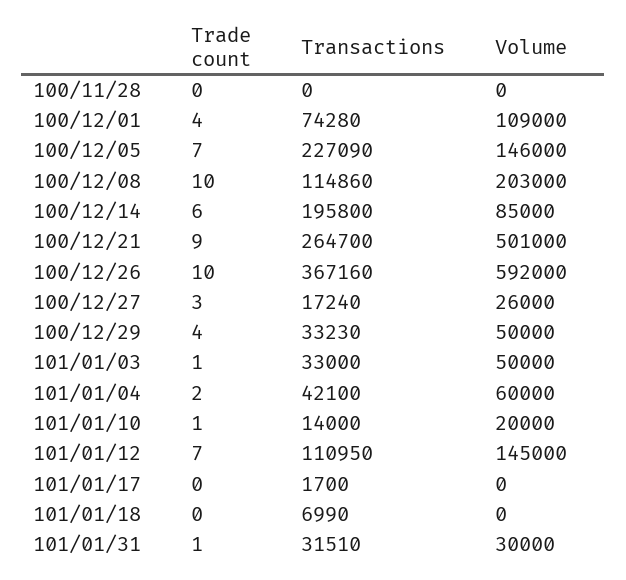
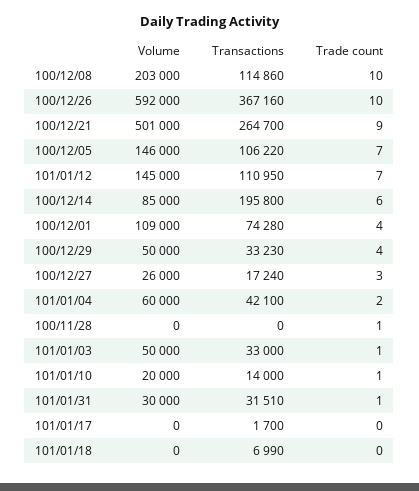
Trade count, 100/11/28: 0 -> 1
Transactions, 100/12/05: 227090 -> 106220

